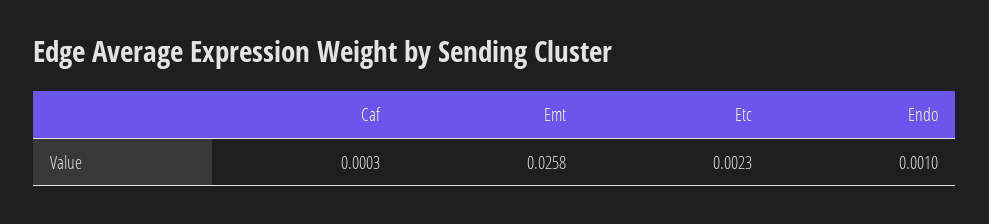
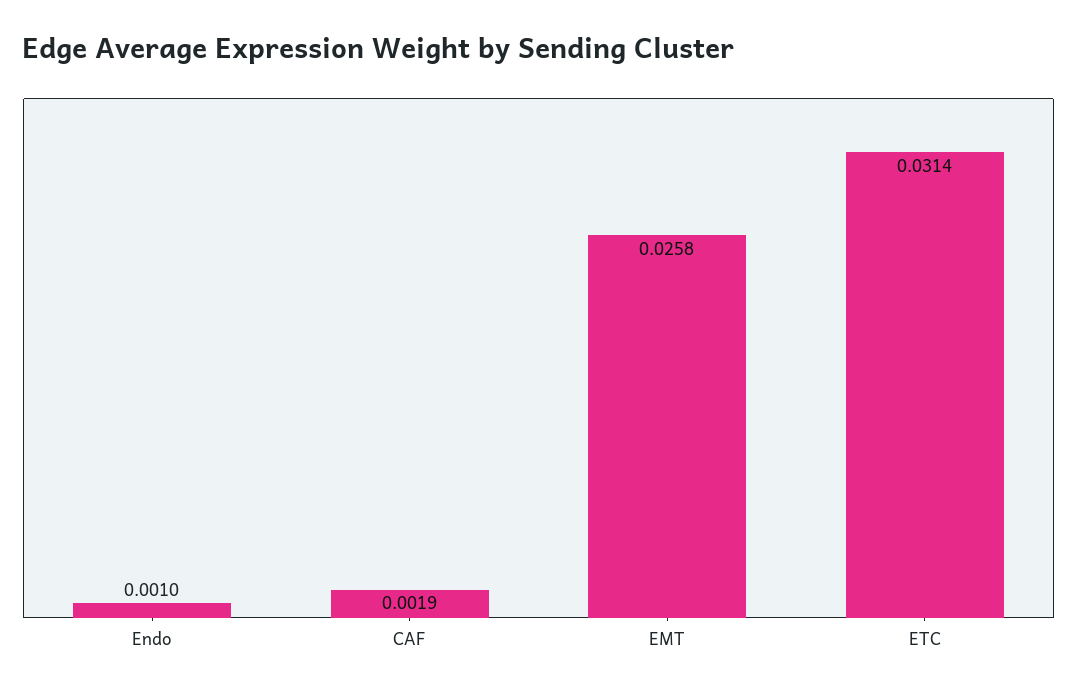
Caf: 0.0003 -> 0.0019
Etc: 0.0023 -> 0.0314

